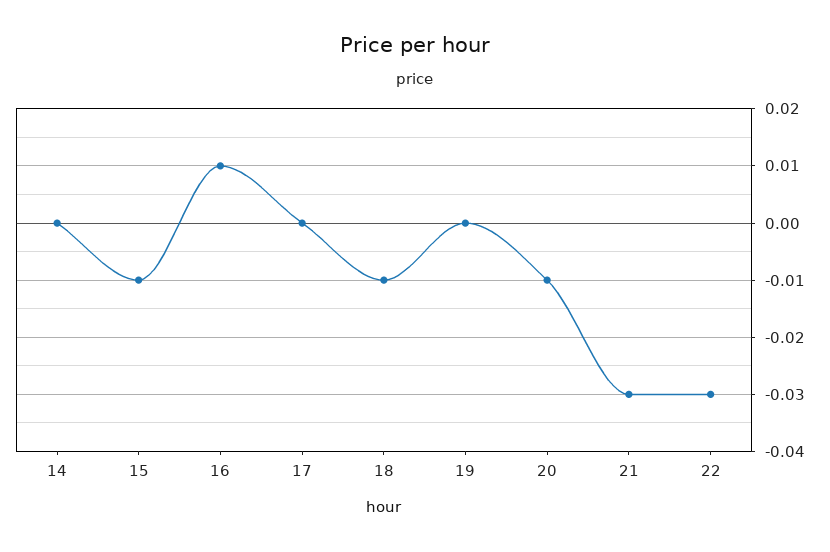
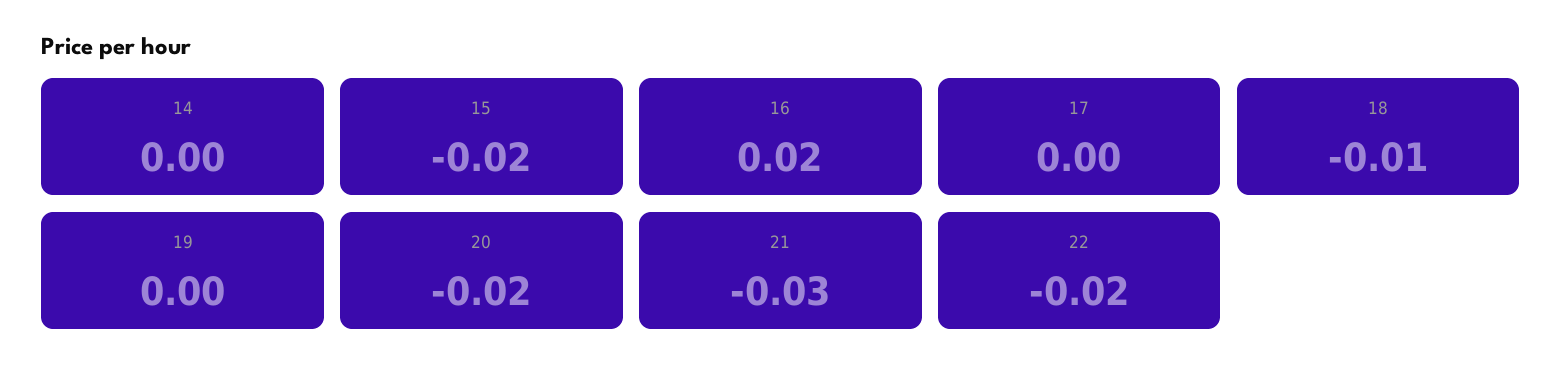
15: -0.01 -> -0.02
16: 0.01 -> 0.02
20: -0.01 -> -0.02
22: -0.03 -> -0.02

